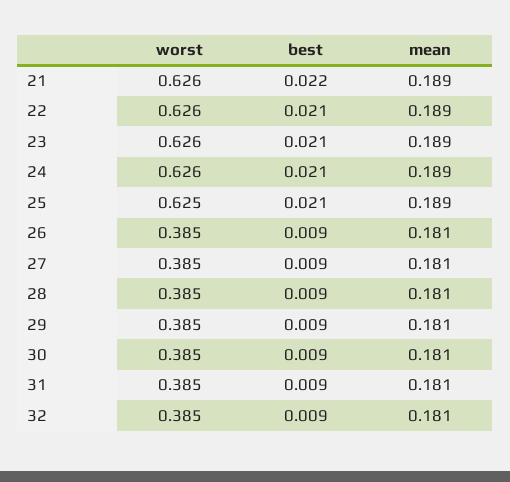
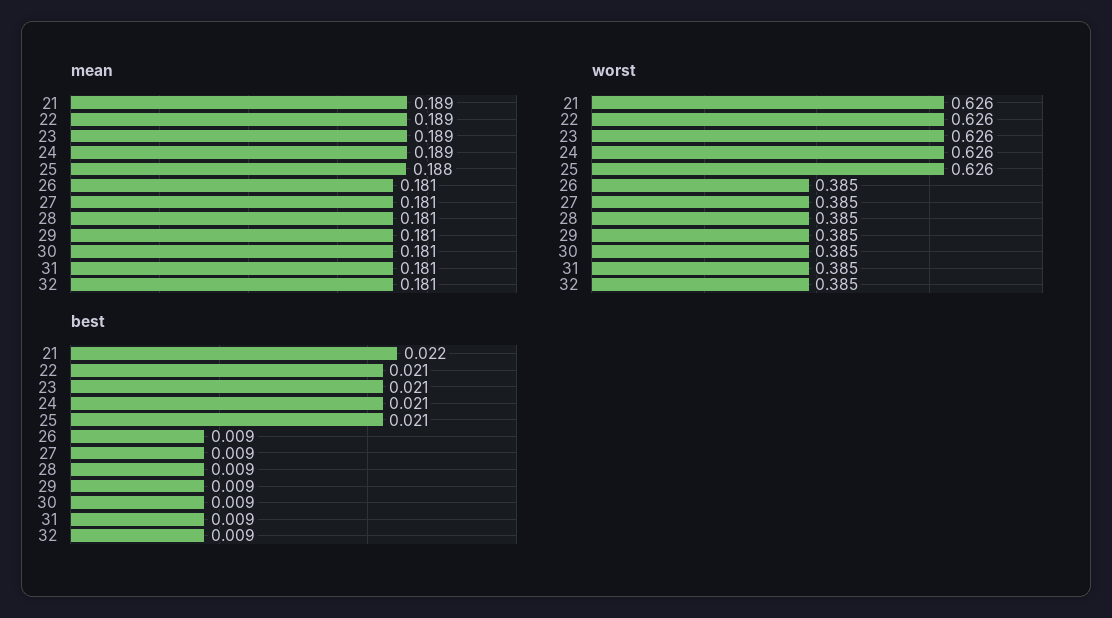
worst, 25: 0.625 -> 0.626
mean, 25: 0.189 -> 0.188

